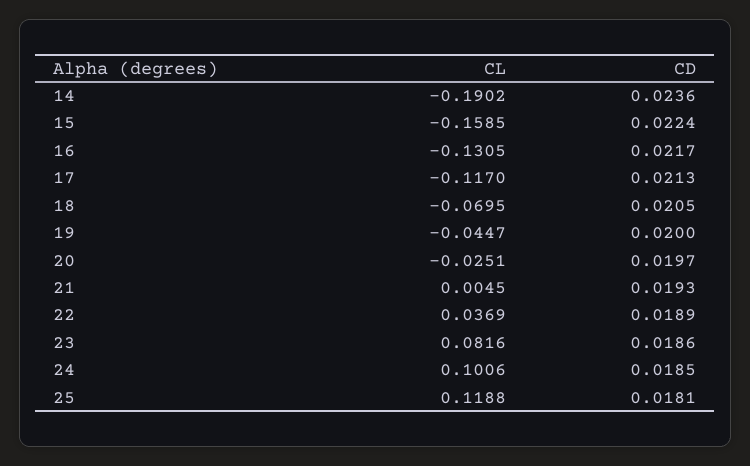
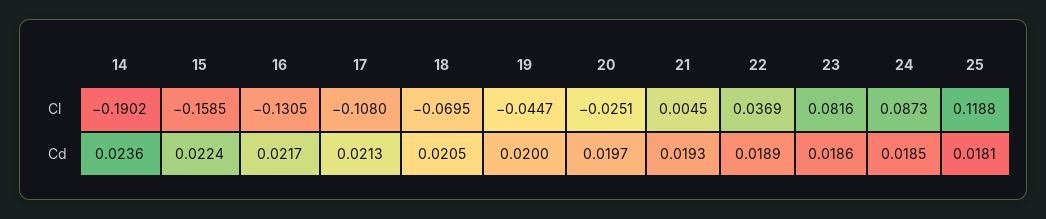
CL, 17: -0.117 -> -0.108
CL, 24: 0.1006 -> 0.0873

